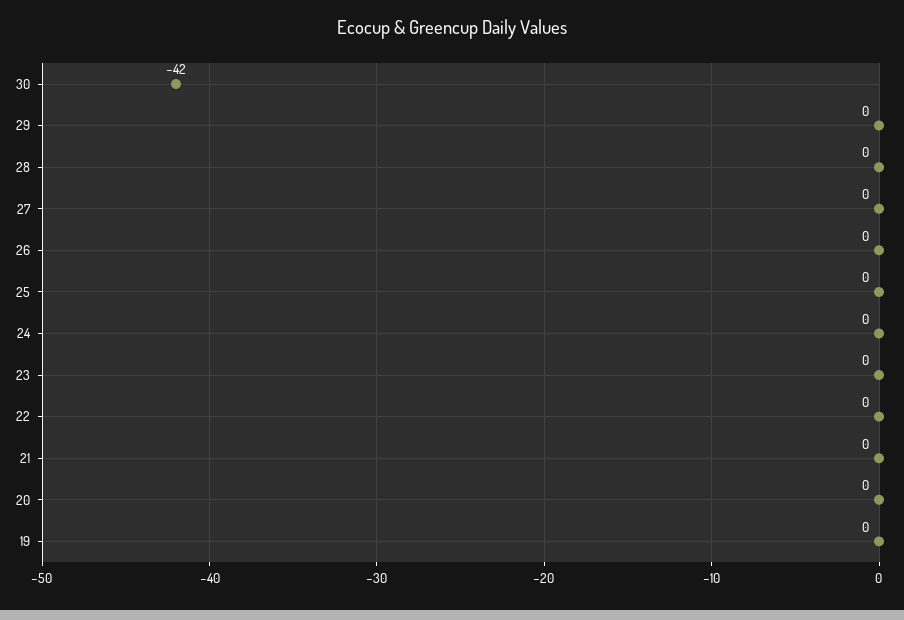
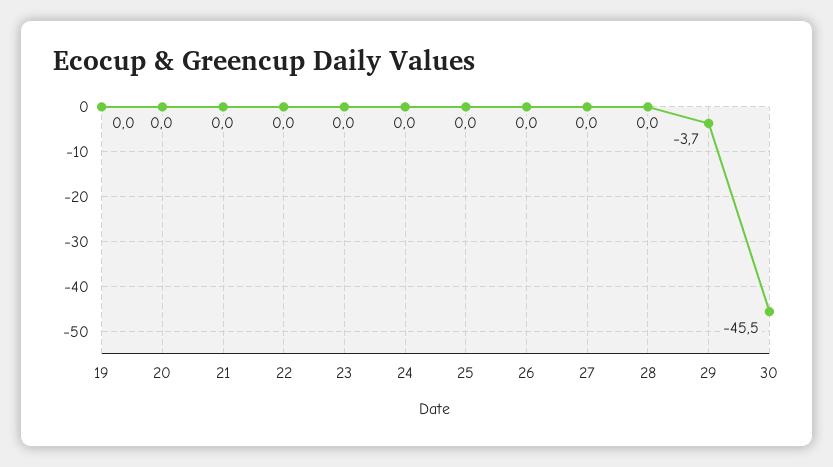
30: -42 -> -45.5
29: 0 -> -3.7

